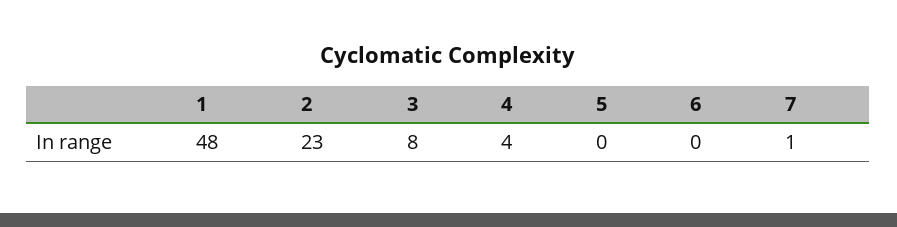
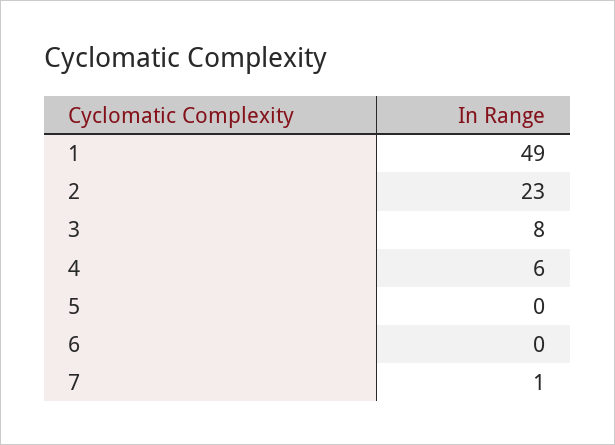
1: 48 -> 49
4: 4 -> 6

